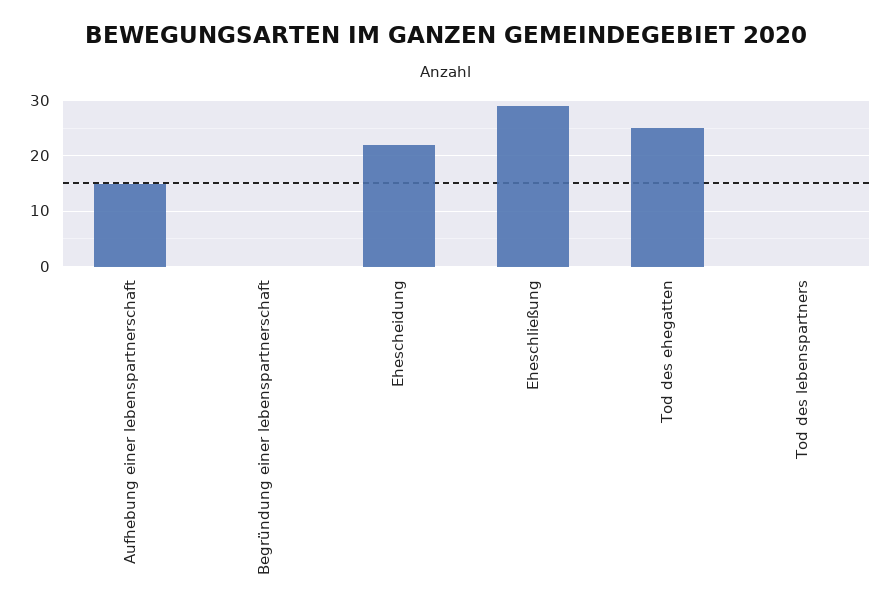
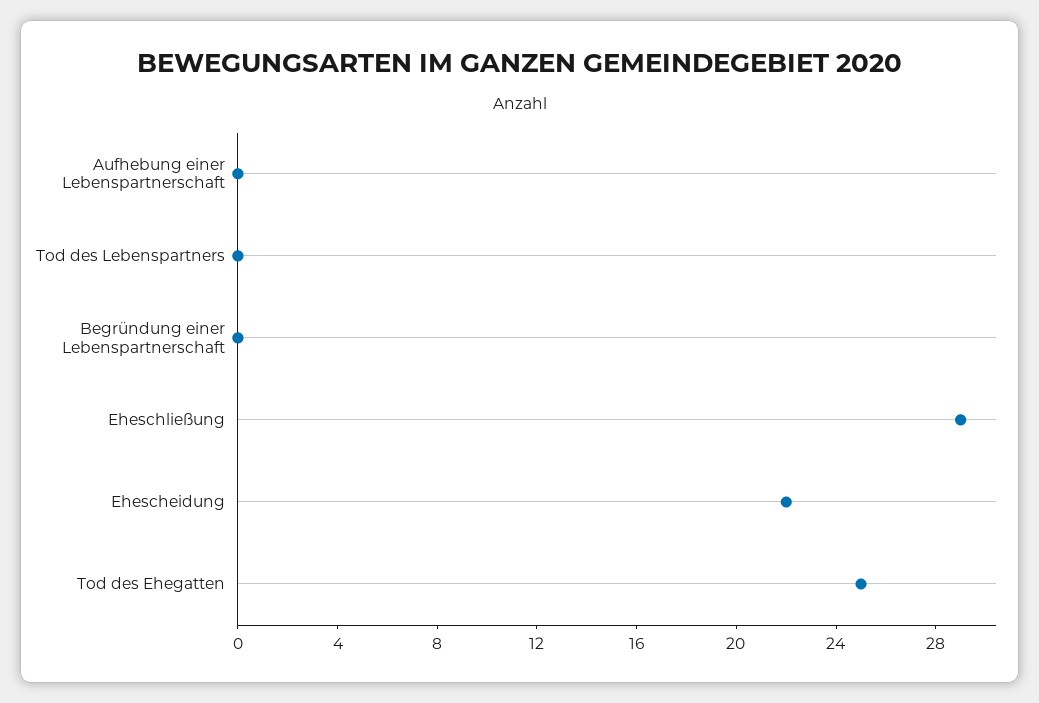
Aufhebung einer lebenspartnerschaft: 15 -> 0

